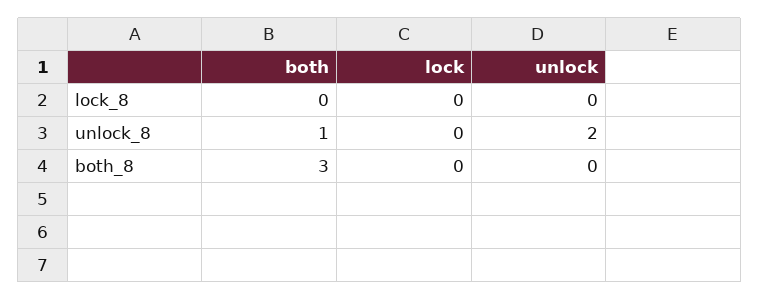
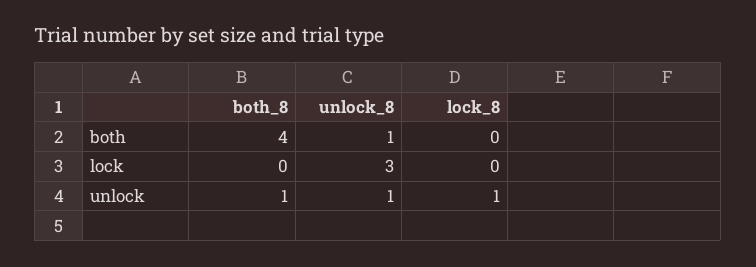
unlock, lock_8: 0 -> 1
lock, unlock_8: 0 -> 3
unlock, unlock_8: 2 -> 1
both, both_8: 3 -> 4
unlock, both_8: 0 -> 1

